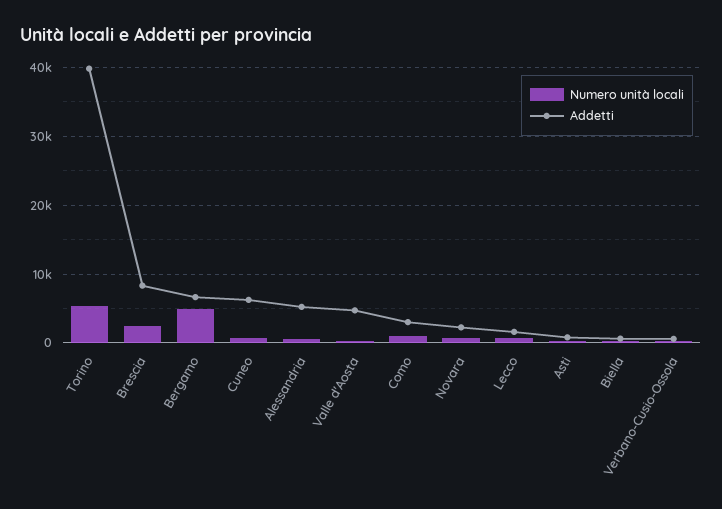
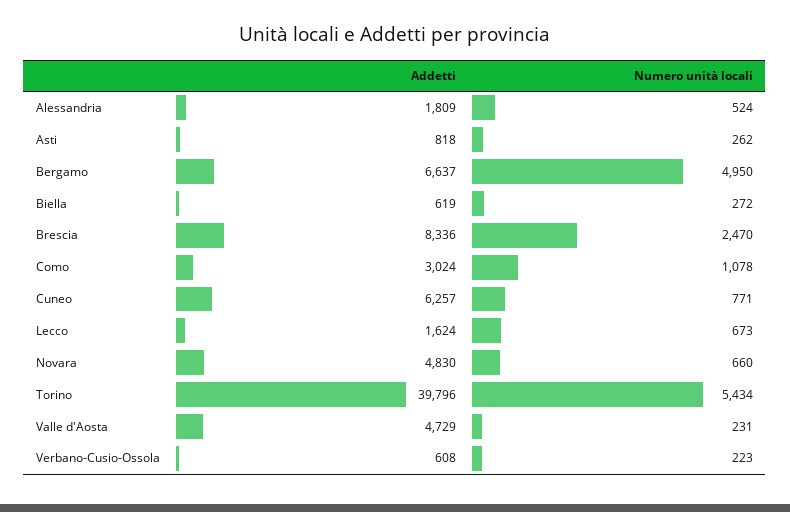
Addetti, Alessandria: 5000 -> 1809
Addetti, Novara: 2000 -> 4830

